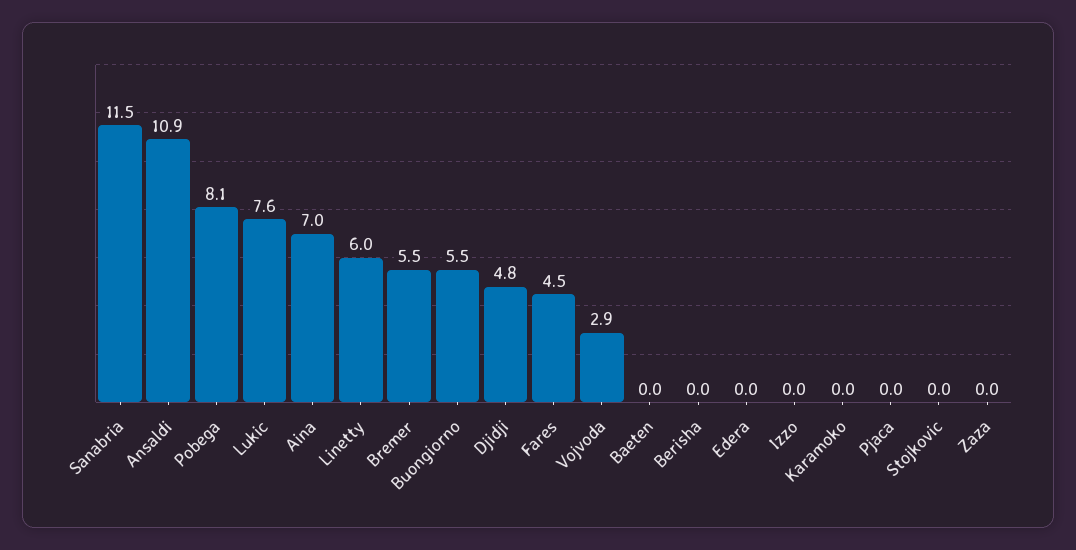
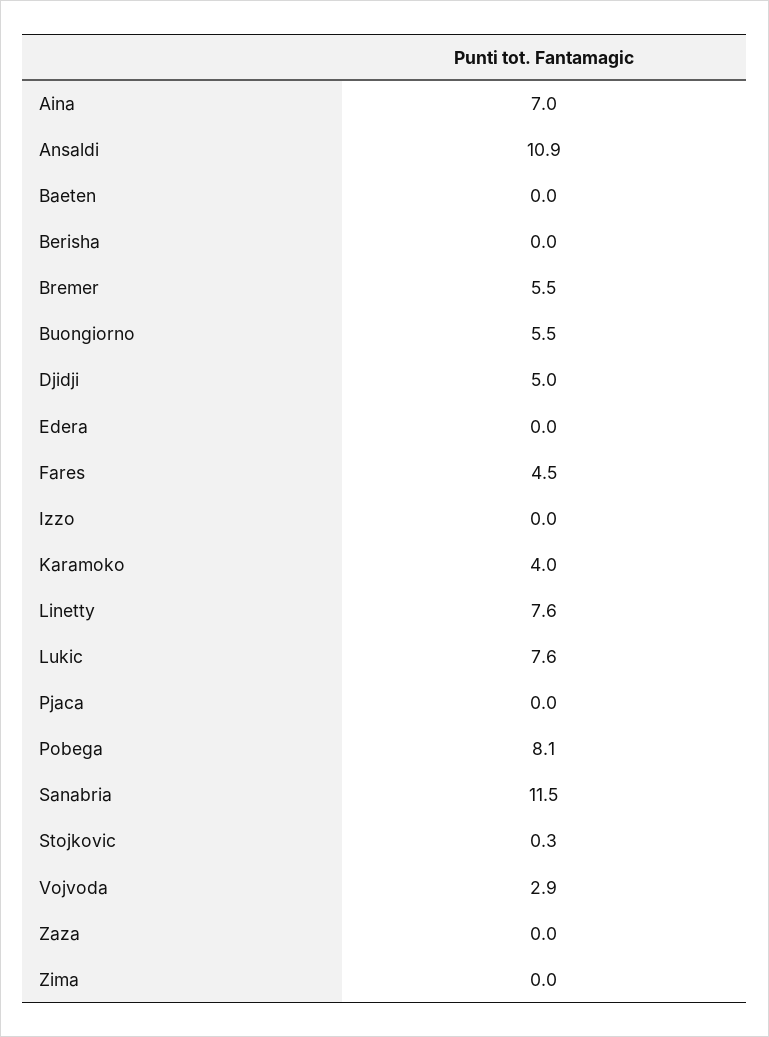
Linetty: 6 -> 7.6
Djidji: 4.8 -> 5
Karamoko: 0 -> 4
Stojkovic: 0 -> 0.3
Zima: none -> 0

